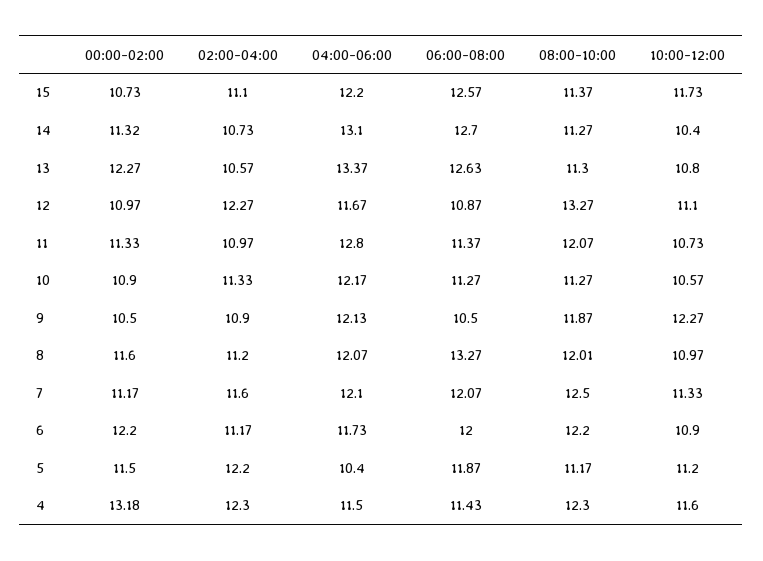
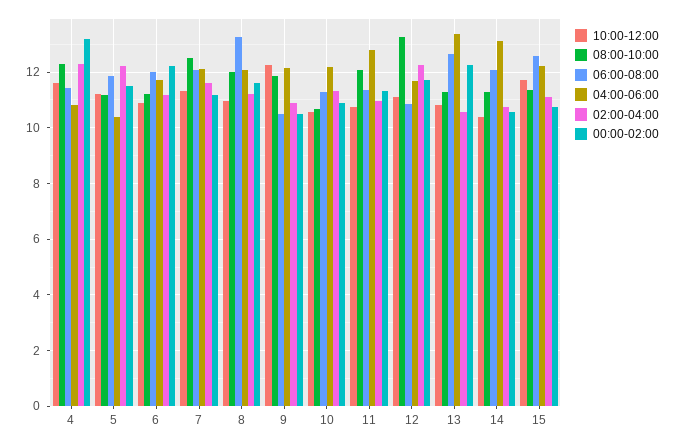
00:00-02:00, 14: 11.32 -> 10.5
06:00-08:00, 14: 12.7 -> 12
00:00-02:00, 12: 10.97 -> 11.75
08:00-10:00, 10: 11.27 -> 10.75
08:00-10:00, 6: 12.2 -> 11.25
04:00-06:00, 4: 11.5 -> 10.75

